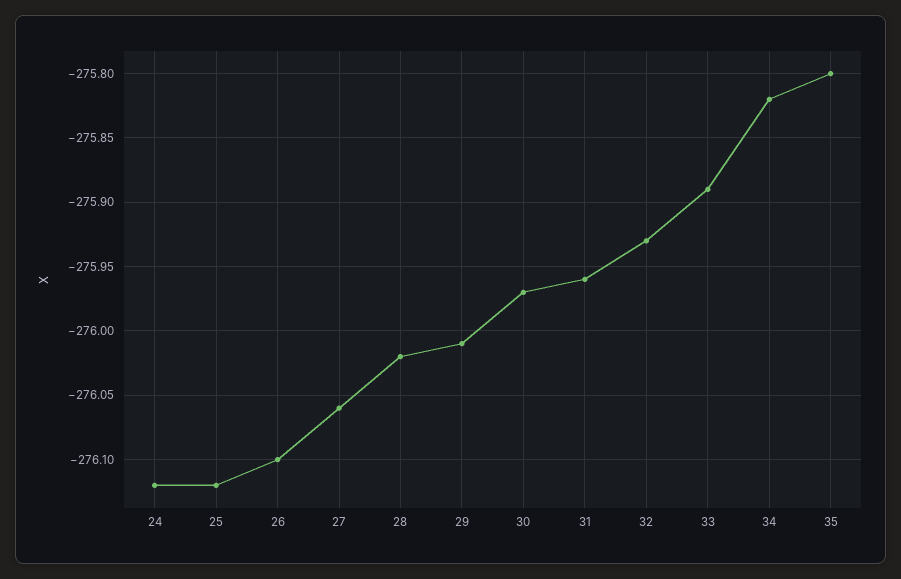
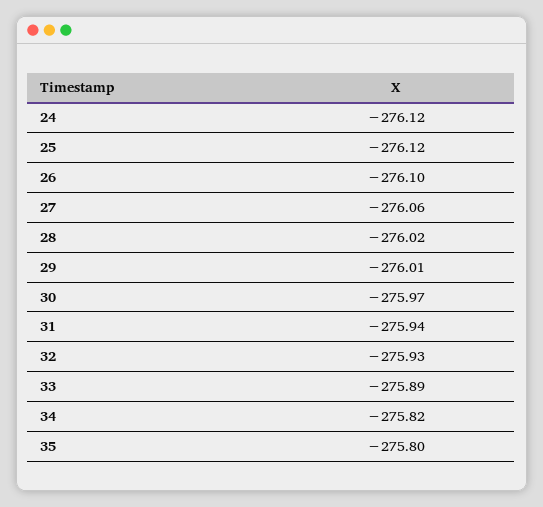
31: -275.96 -> -275.94

